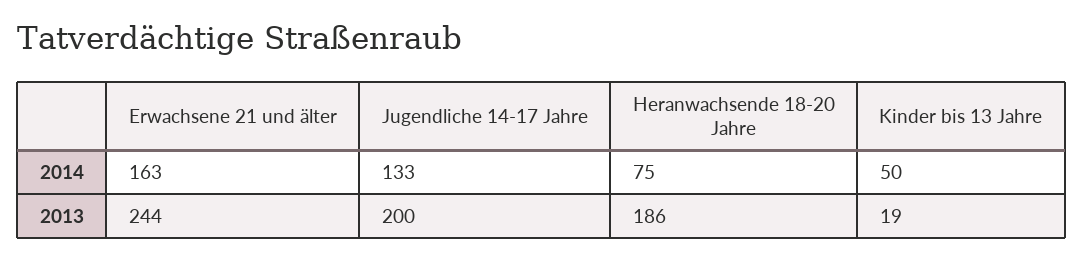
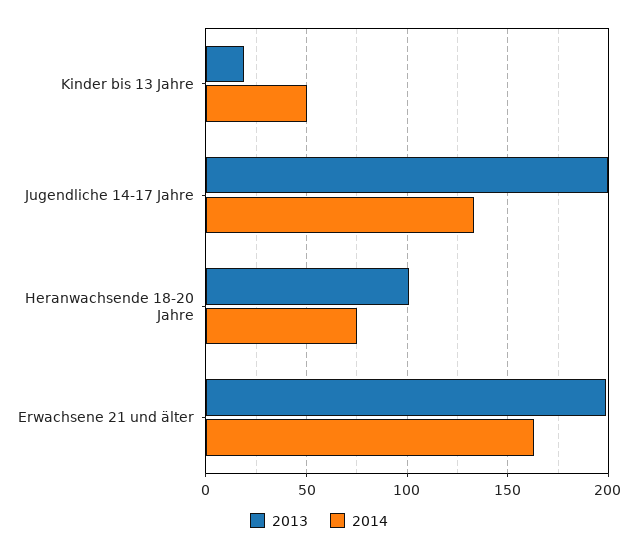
2013, Erwachsene 21 und älter: 244 -> 200
2013, Heranwachsende 18-20 Jahre: 186 -> 100

